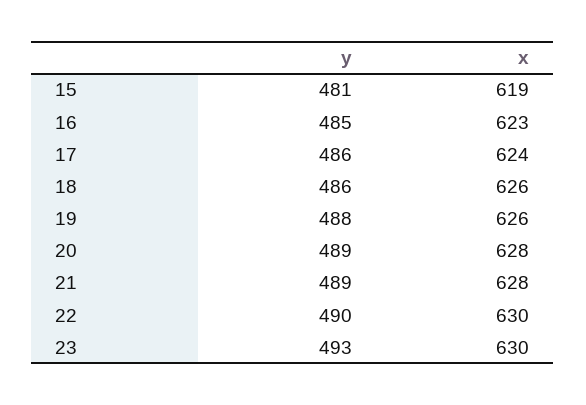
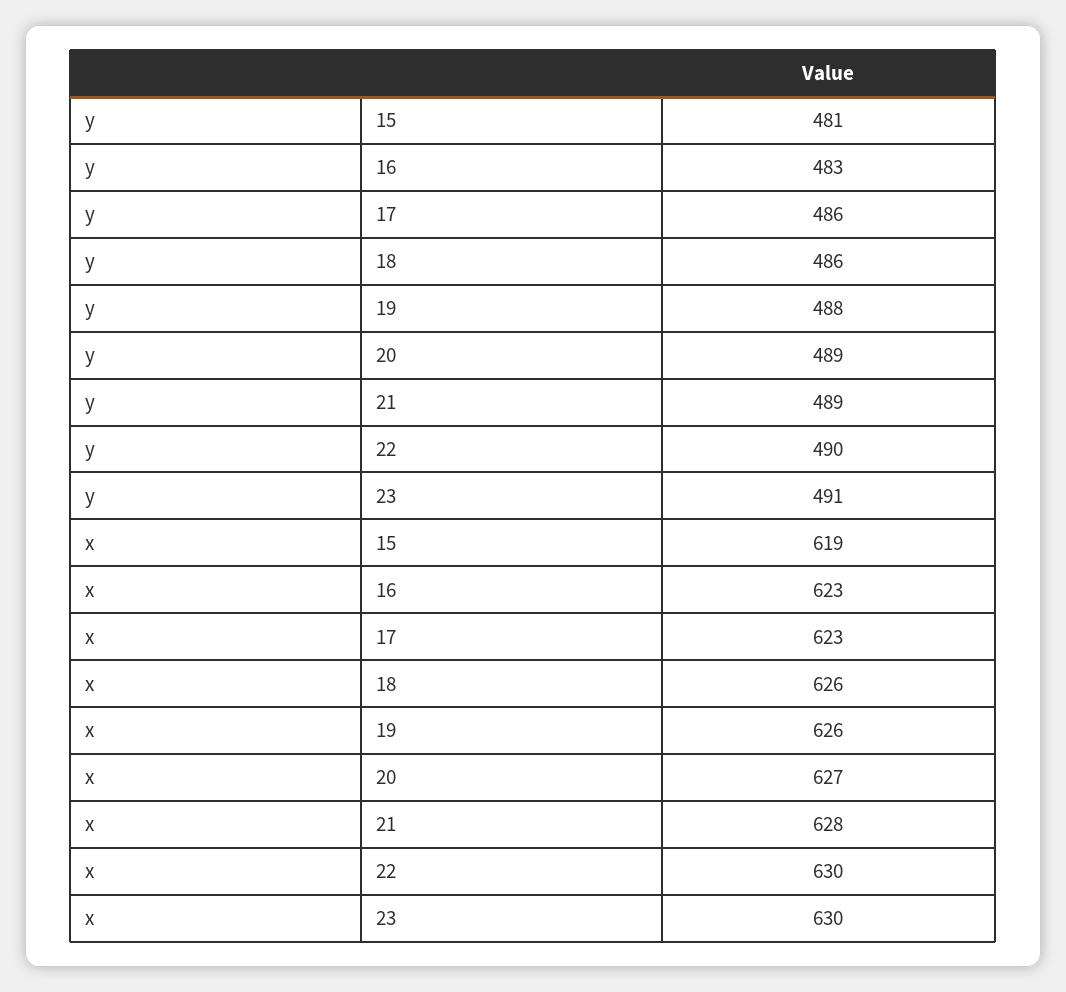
y, 16: 485 -> 483
x, 17: 624 -> 623
x, 20: 628 -> 627
y, 23: 493 -> 491

